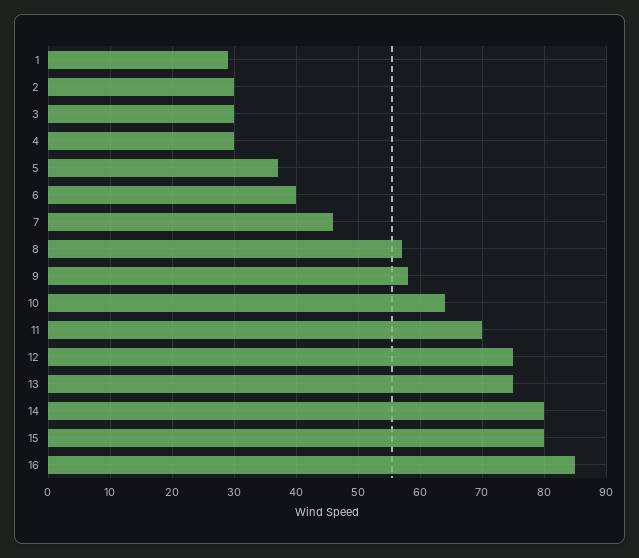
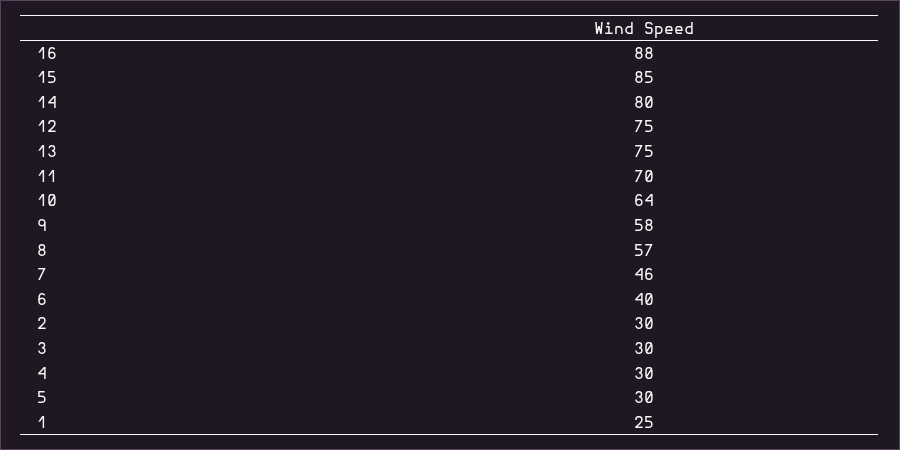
1: 29 -> 25
5: 37 -> 30
15: 80 -> 85
16: 85 -> 88

